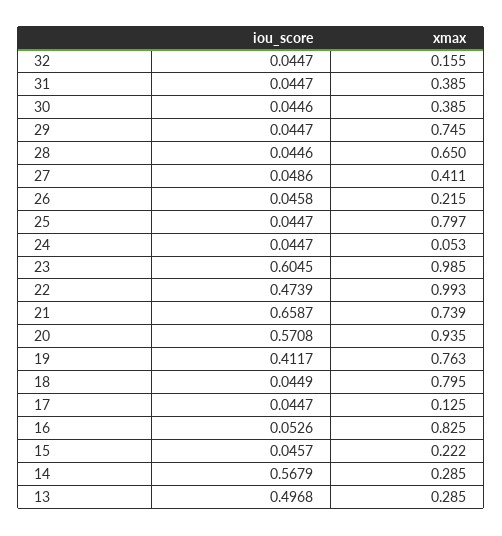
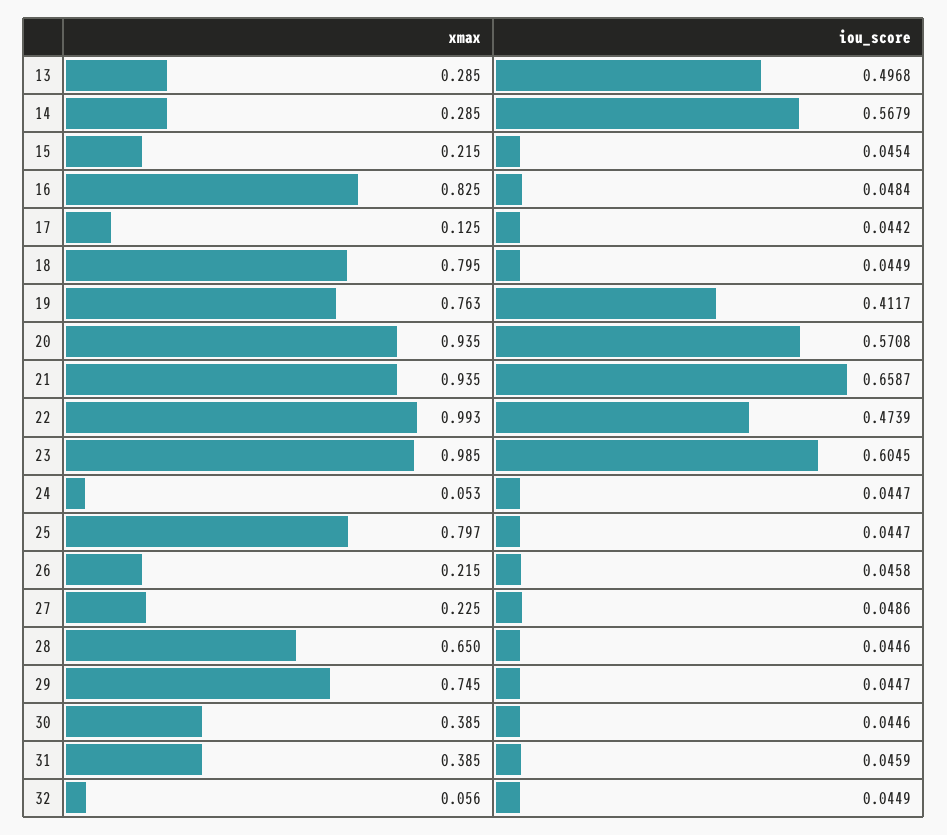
iou_score, 32: 0.0447 -> 0.0449
xmax, 32: 0.155 -> 0.056
iou_score, 31: 0.0447 -> 0.0459
xmax, 27: 0.411 -> 0.225
xmax, 21: 0.739 -> 0.935
iou_score, 17: 0.0447 -> 0.0442
iou_score, 16: 0.0526 -> 0.0484
iou_score, 15: 0.0457 -> 0.0454
xmax, 15: 0.222 -> 0.215

